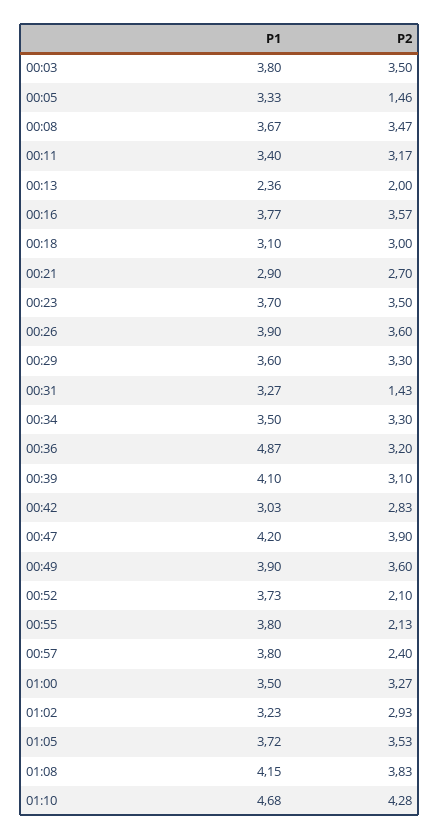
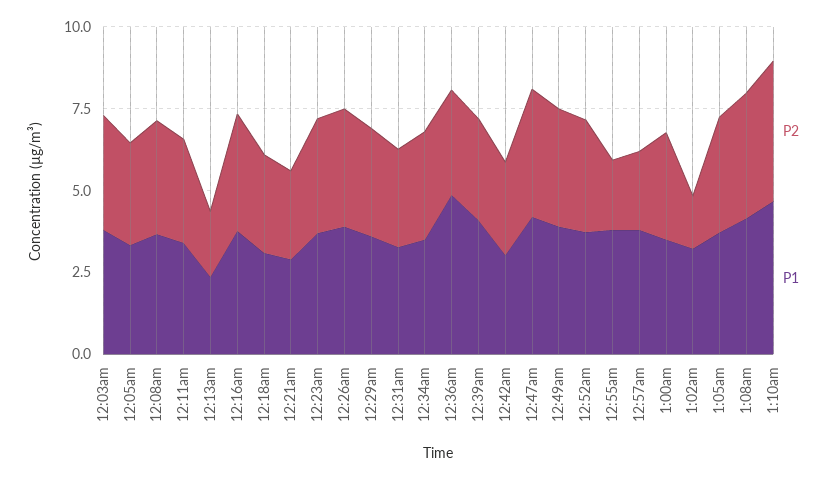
P2, 00:05: 1.46 -> 3
P2, 00:31: 1.43 -> 3
P2, 00:52: 2.1 -> 3.5
P2, 01:02: 2.93 -> 1.5

